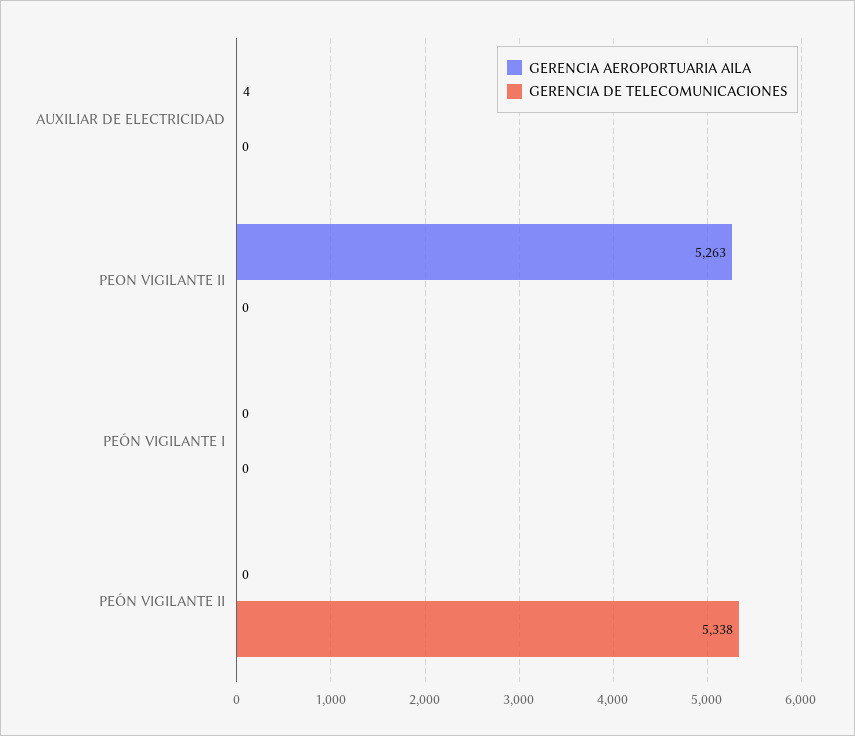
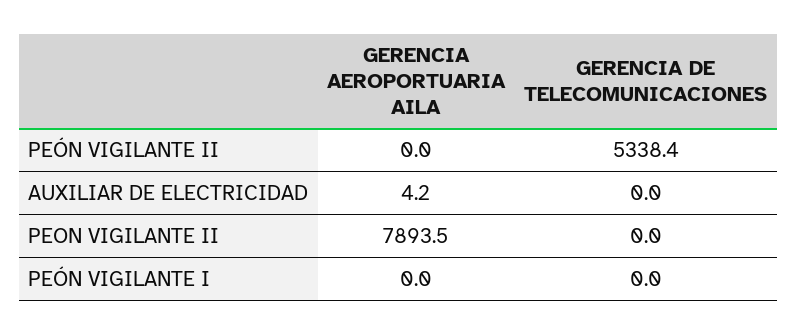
GERENCIA AEROPORTUARIA AILA, PEON VIGILANTE II: 5263 -> 7893.5

